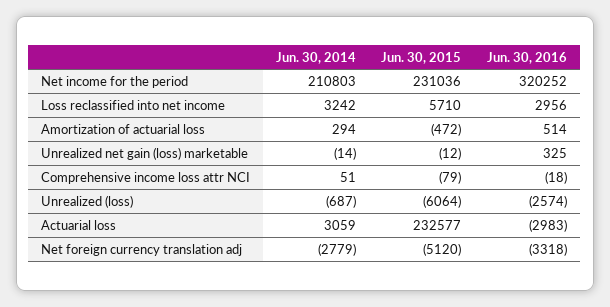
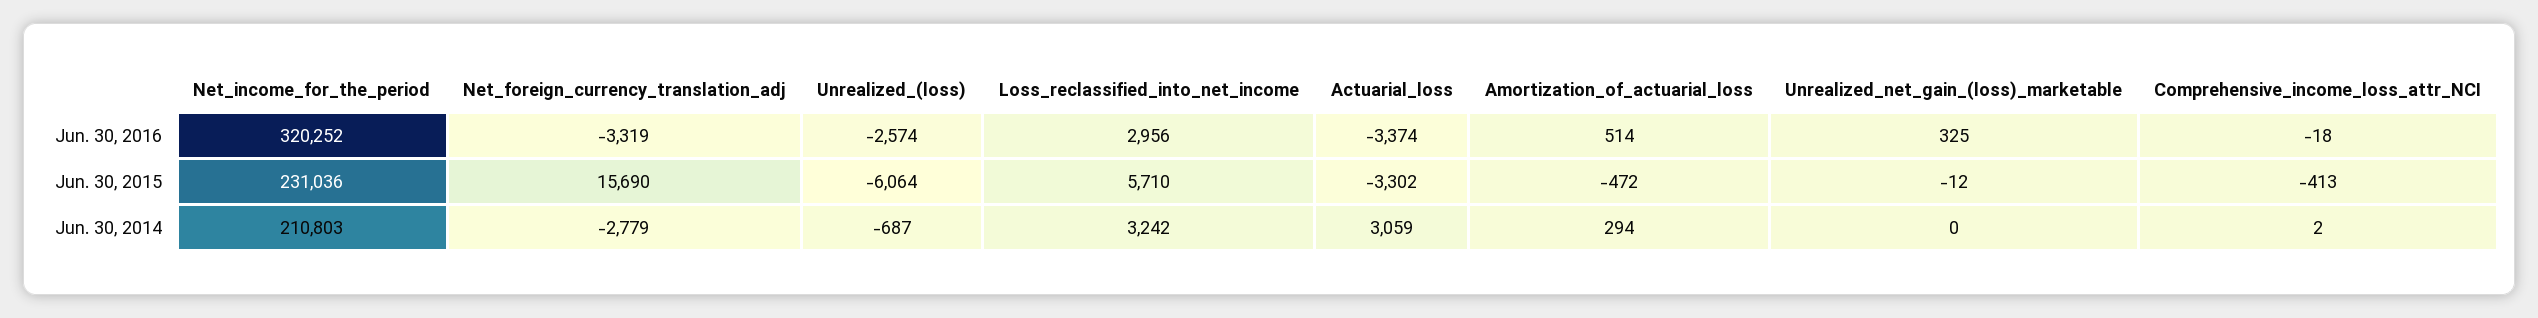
Jun. 30, 2014, Unrealized net gain (loss) marketable: -14 -> 0
Jun. 30, 2014, Comprehensive income loss attr NCI: 51 -> 2
Jun. 30, 2015, Comprehensive income loss attr NCI: -79 -> -413
Jun. 30, 2015, Actuarial loss: 232577 -> -3302
Jun. 30, 2016, Actuarial loss: -2983 -> -3374
Jun. 30, 2015, Net foreign currency translation adj: -5120 -> 15690
Jun. 30, 2016, Net foreign currency translation adj: -3318 -> -3319

